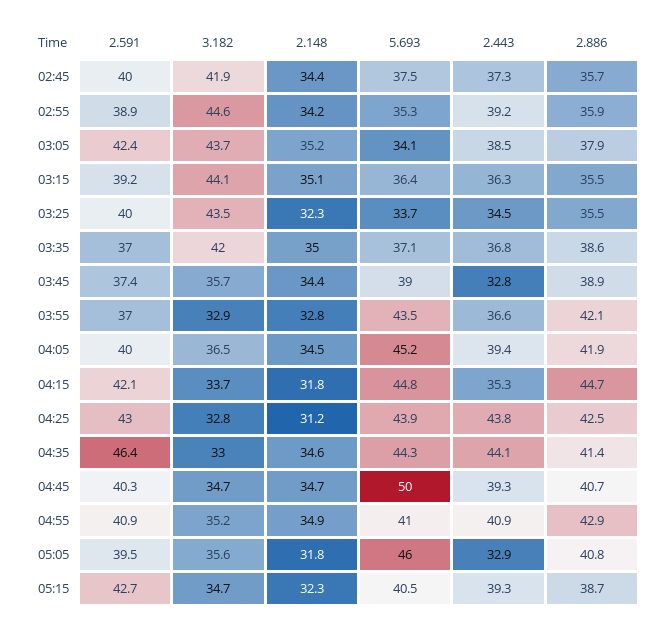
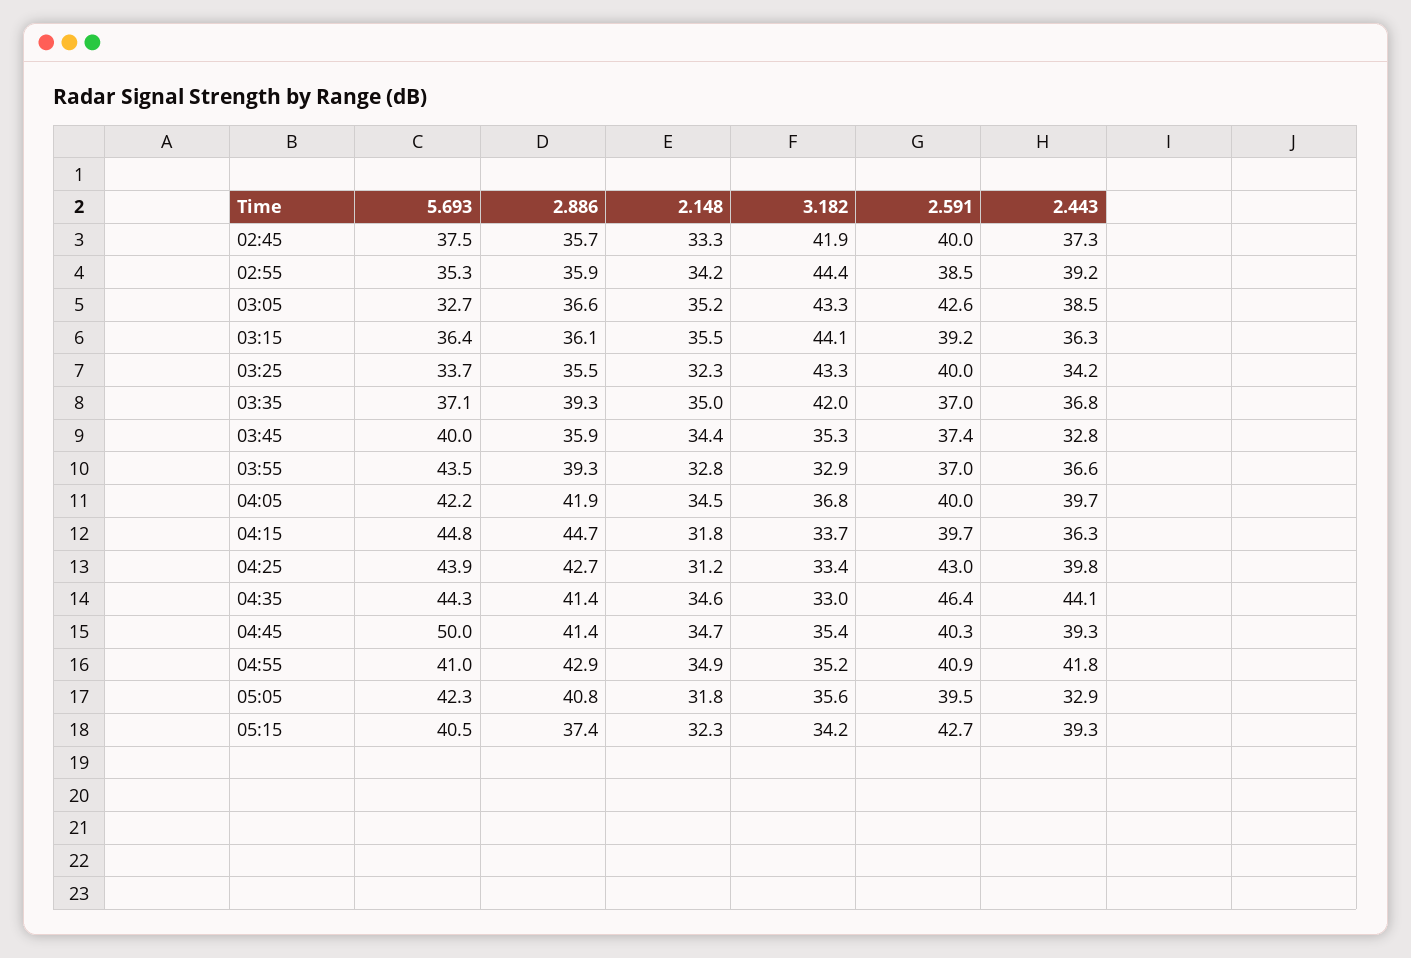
2.148, 02:45: 34.4 -> 33.3
2.591, 02:55: 38.9 -> 38.5
3.182, 02:55: 44.6 -> 44.4
2.591, 03:05: 42.4 -> 42.6
3.182, 03:05: 43.7 -> 43.3
5.693, 03:05: 34.1 -> 32.7
2.886, 03:05: 37.9 -> 36.6
2.148, 03:15: 35.1 -> 35.5
2.886, 03:15: 35.5 -> 36.1
3.182, 03:25: 43.5 -> 43.3
2.443, 03:25: 34.5 -> 34.2
2.886, 03:35: 38.6 -> 39.3
3.182, 03:45: 35.7 -> 35.3
5.693, 03:45: 39 -> 40
2.886, 03:45: 38.9 -> 35.9
2.886, 03:55: 42.1 -> 39.3
3.182, 04:05: 36.5 -> 36.8
5.693, 04:05: 45.2 -> 42.2
2.443, 04:05: 39.4 -> 39.7
2.591, 04:15: 42.1 -> 39.7
2.443, 04:15: 35.3 -> 36.3
3.182, 04:25: 32.8 -> 33.4
2.443, 04:25: 43.8 -> 39.8
2.886, 04:25: 42.5 -> 42.7
3.182, 04:45: 34.7 -> 35.4
2.886, 04:45: 40.7 -> 41.4
2.443, 04:55: 40.9 -> 41.8
5.693, 05:05: 46 -> 42.3
3.182, 05:15: 34.7 -> 34.2
2.886, 05:15: 38.7 -> 37.4

